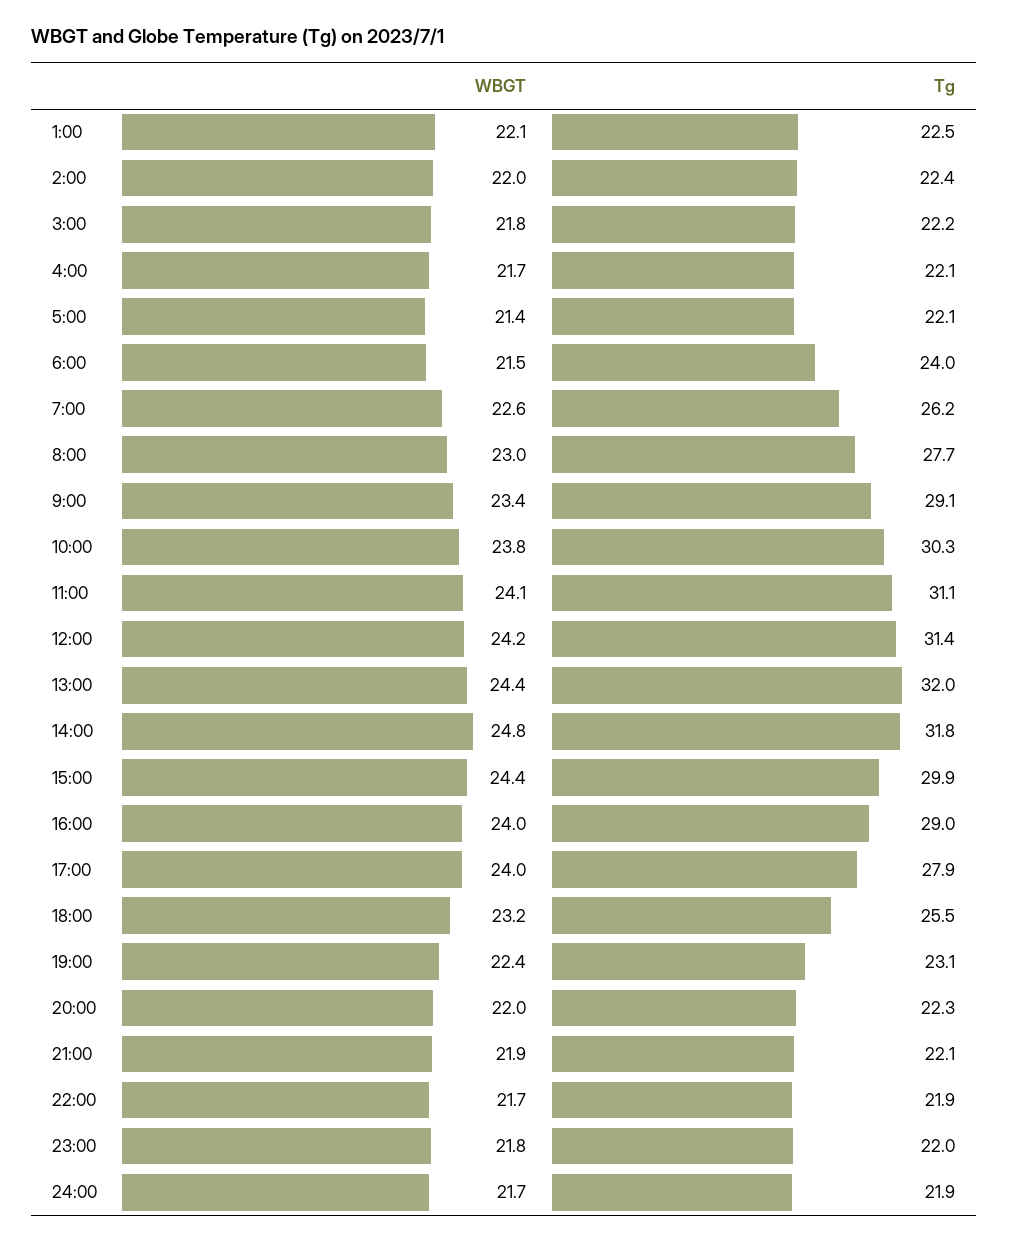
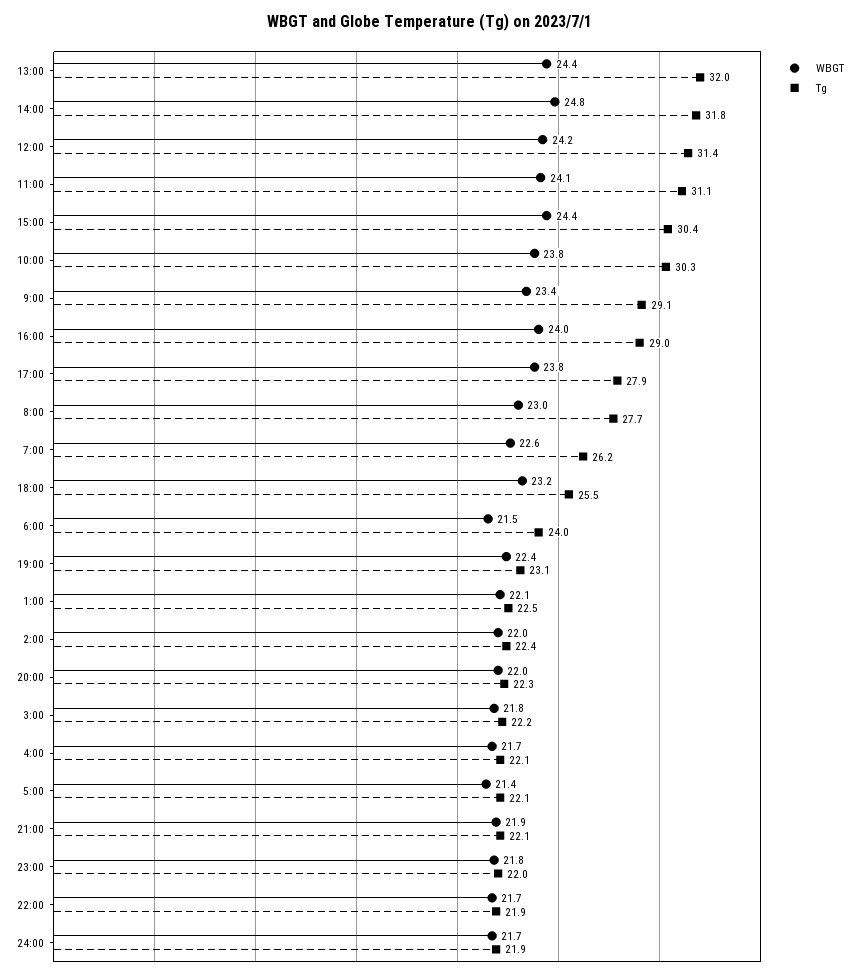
Tg, 15:00: 29.9 -> 30.4
WBGT, 17:00: 24 -> 23.8

